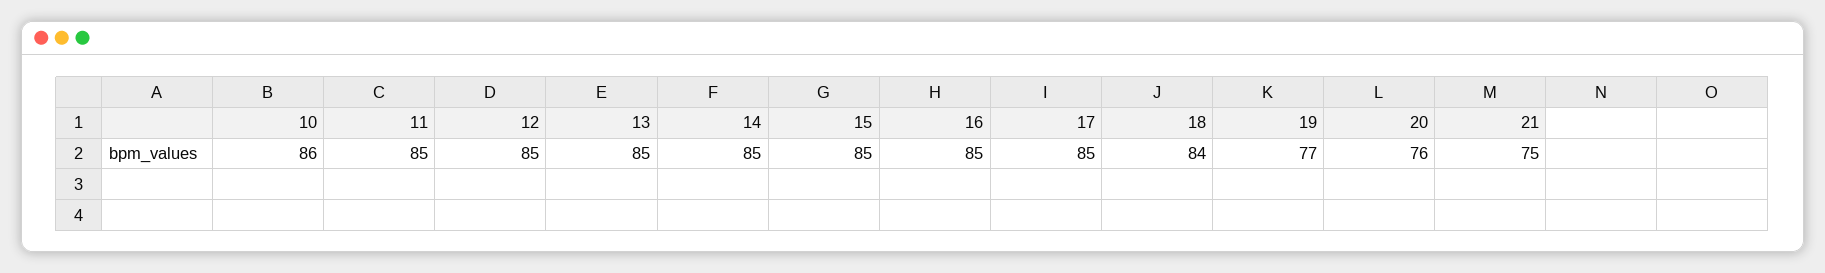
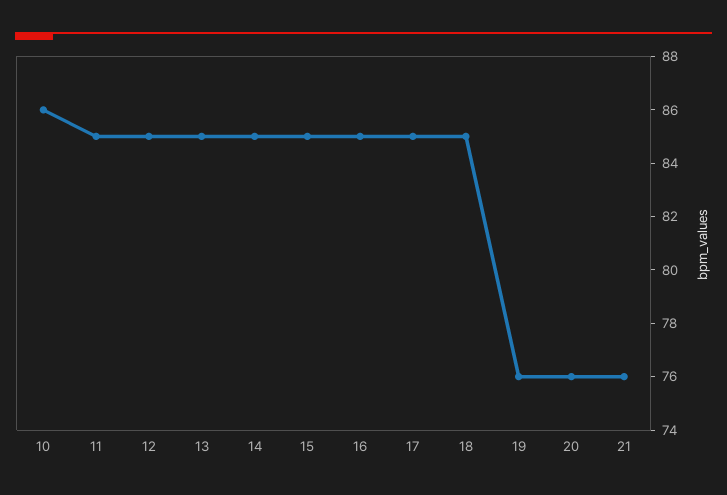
18: 84 -> 85
19: 77 -> 76
21: 75 -> 76

